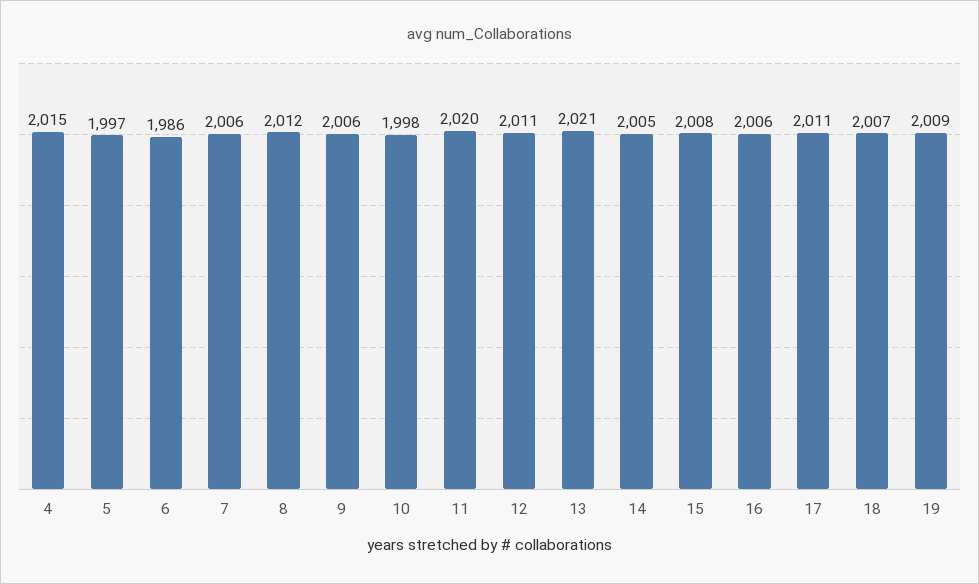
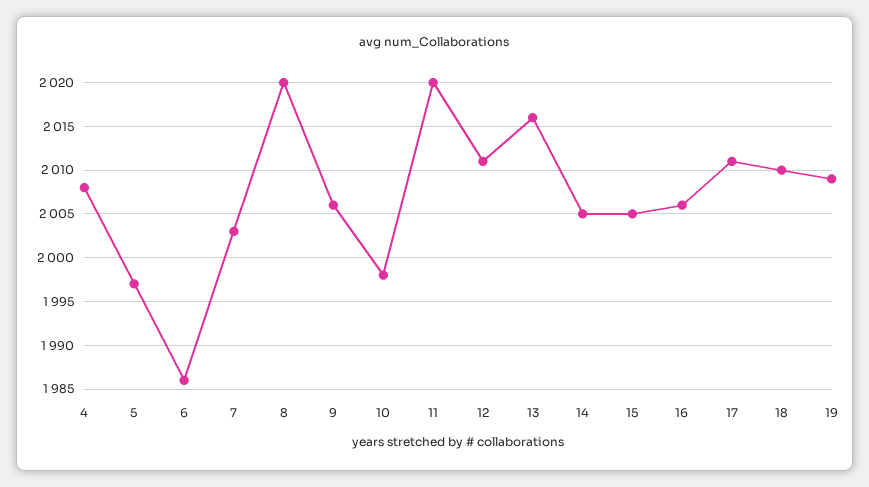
4: 2015 -> 2008
7: 2006 -> 2003
8: 2012 -> 2020
13: 2021 -> 2016
15: 2008 -> 2005
18: 2007 -> 2010

